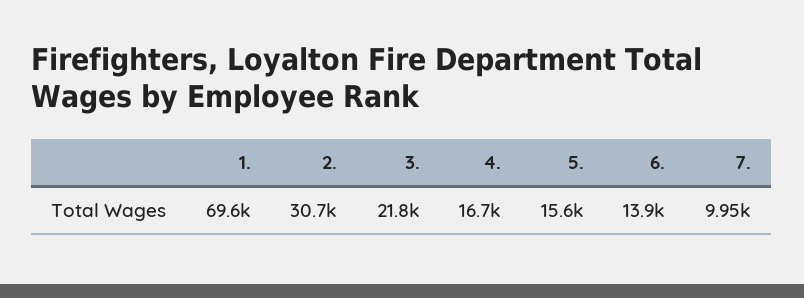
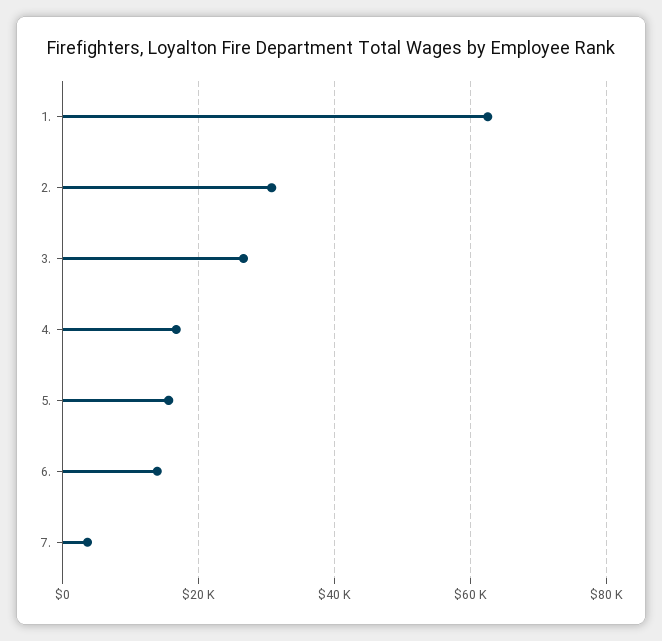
1.: 69600 -> 62000
3.: 21800 -> 26000
7.: 9950 -> 4000

